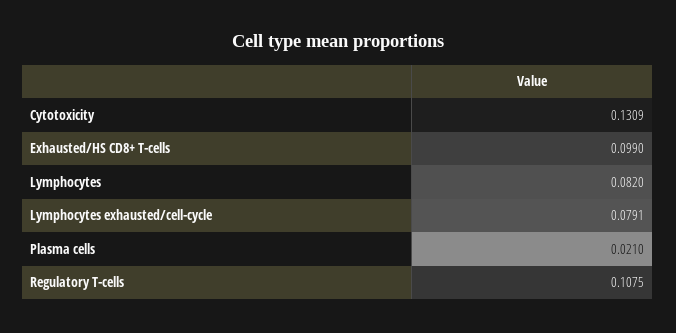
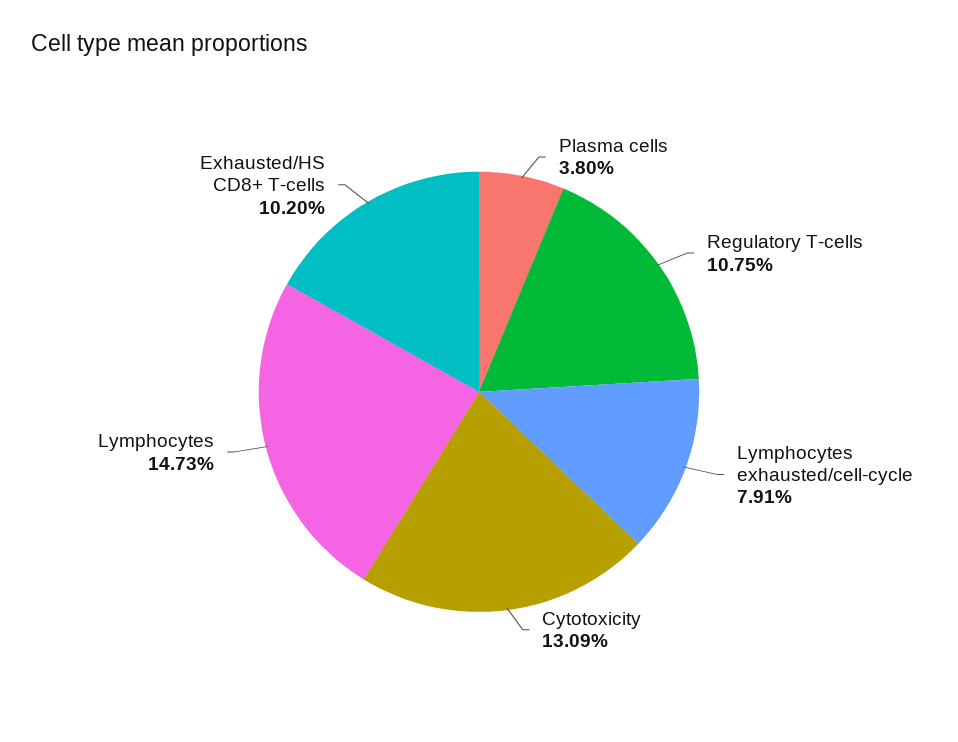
Exhausted/HS CD8+ T-cells: 0.099 -> 0.102
Lymphocytes: 0.082 -> 0.1473
Plasma cells: 0.021 -> 0.038

